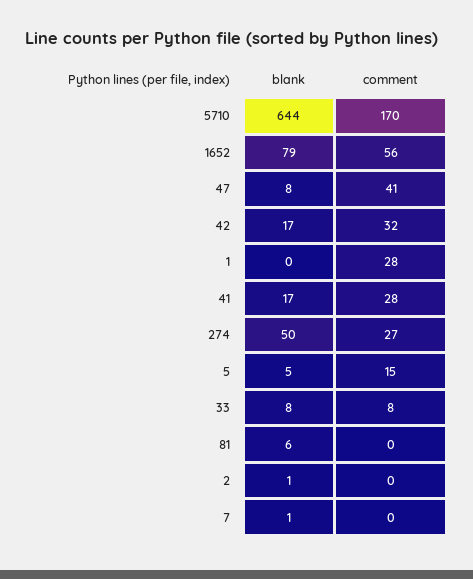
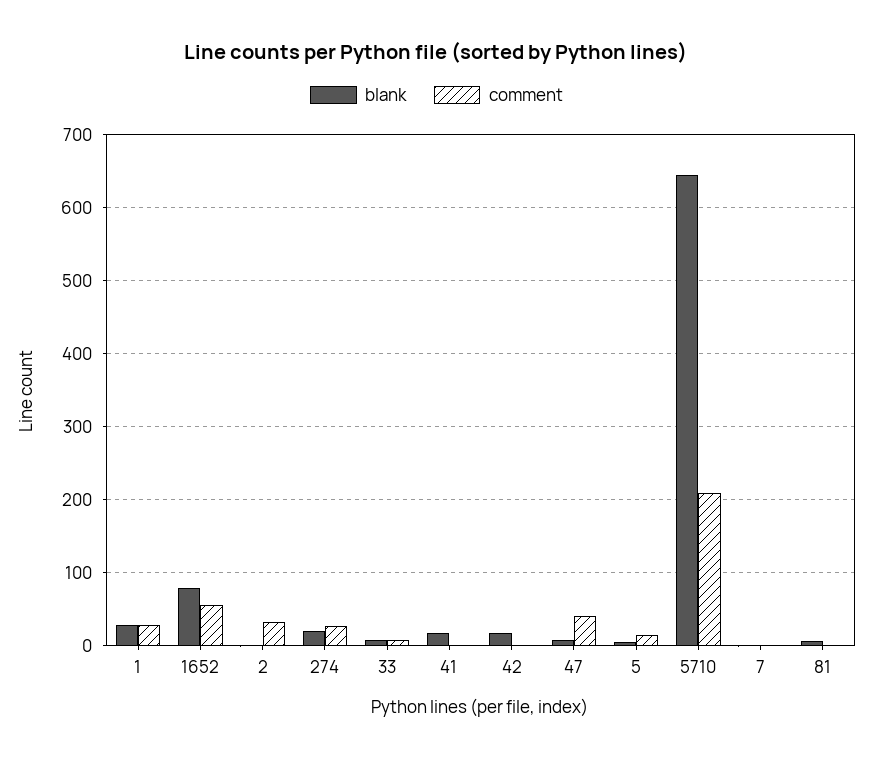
comment, 5710: 170 -> 210
comment, 42: 32 -> 0
blank, 1: 0 -> 30
comment, 41: 28 -> 0
blank, 274: 50 -> 20
comment, 2: 0 -> 30

